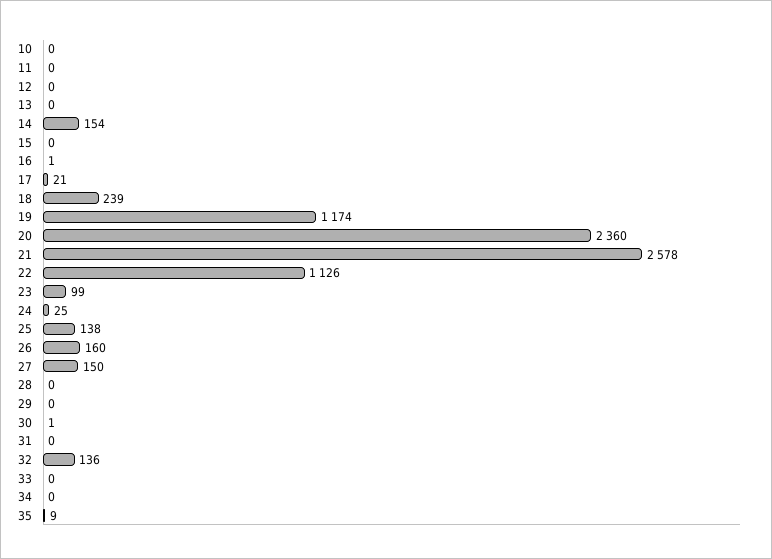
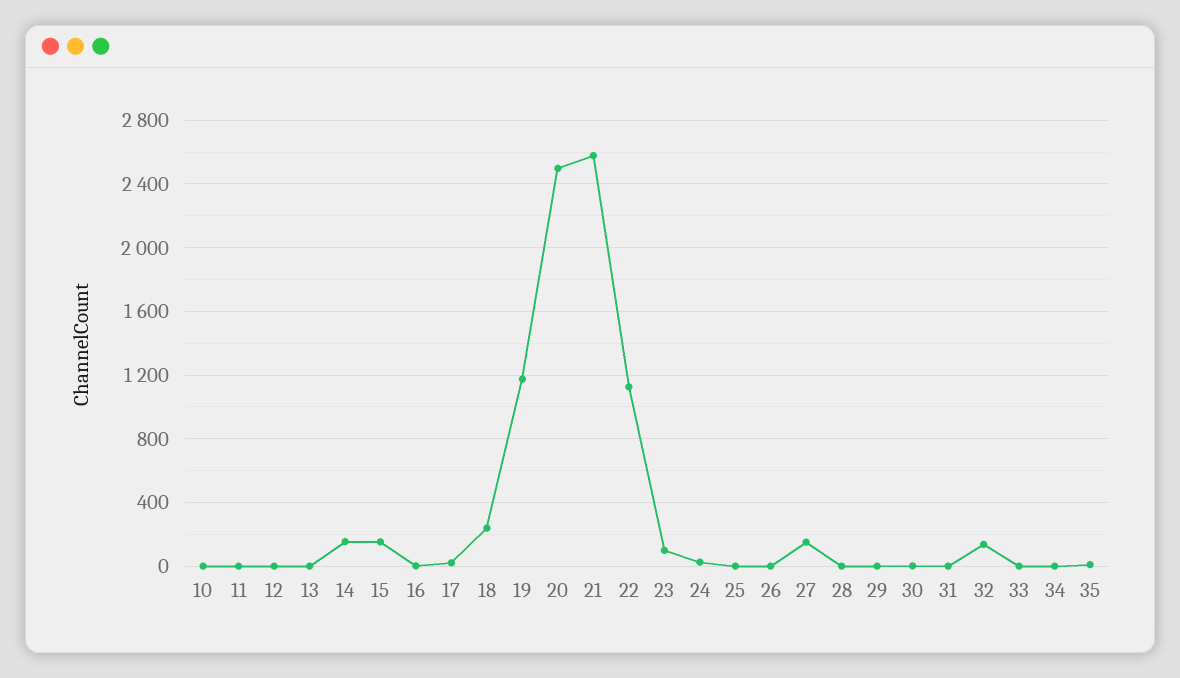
15: 0 -> 150
20: 2360 -> 2500
25: 138 -> 0
26: 160 -> 0

